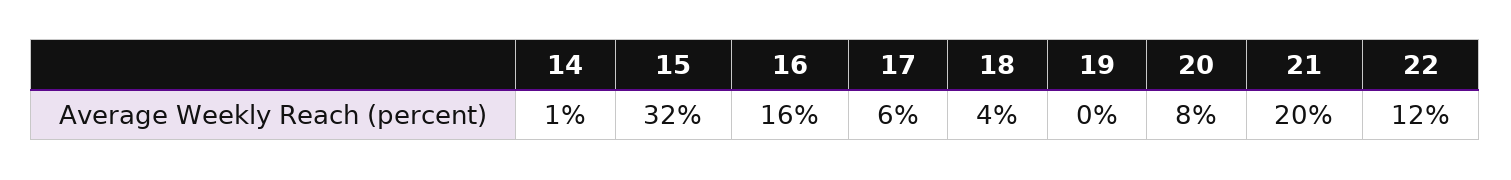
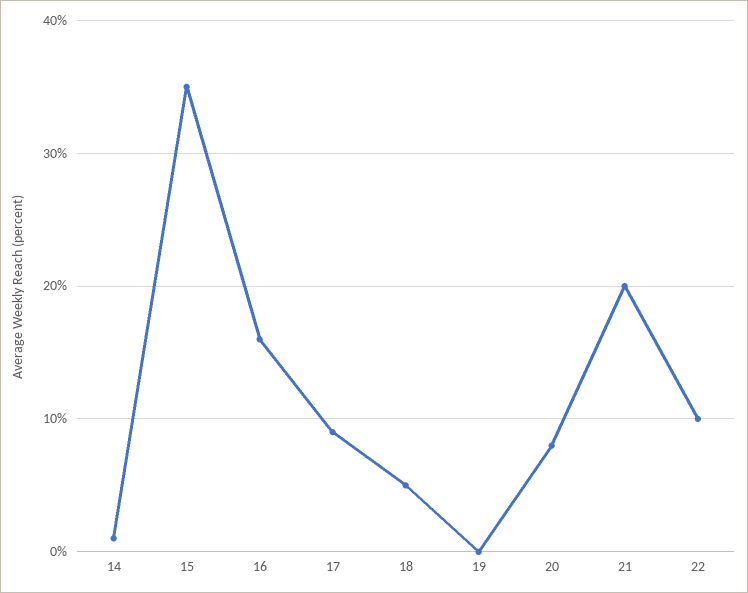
15: 32 -> 35
17: 6 -> 9
18: 4 -> 5
22: 12 -> 10

